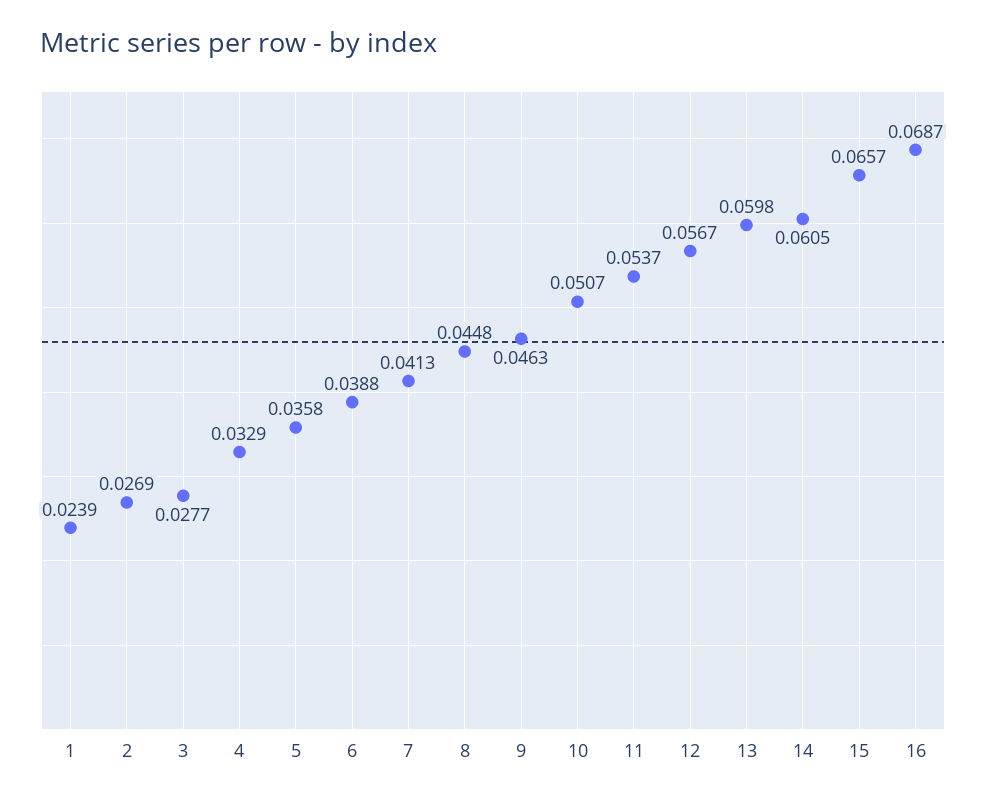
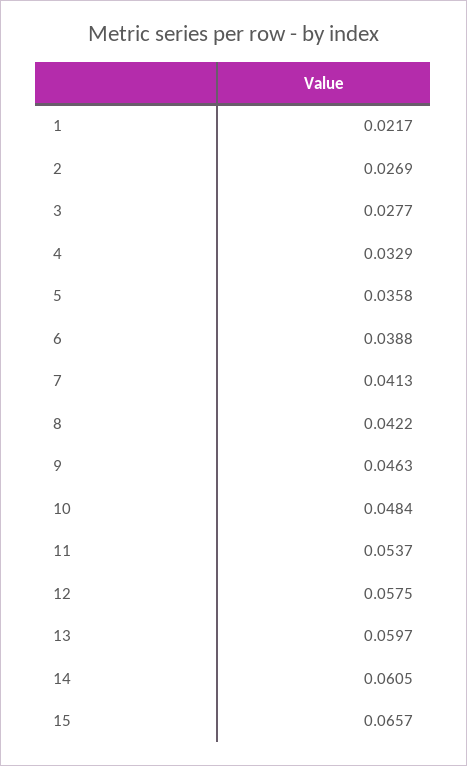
1: 0.0239 -> 0.0217
8: 0.0448 -> 0.0422
10: 0.0507 -> 0.0484
12: 0.0567 -> 0.0575
13: 0.0598 -> 0.0597
16: 0.0687 -> none

